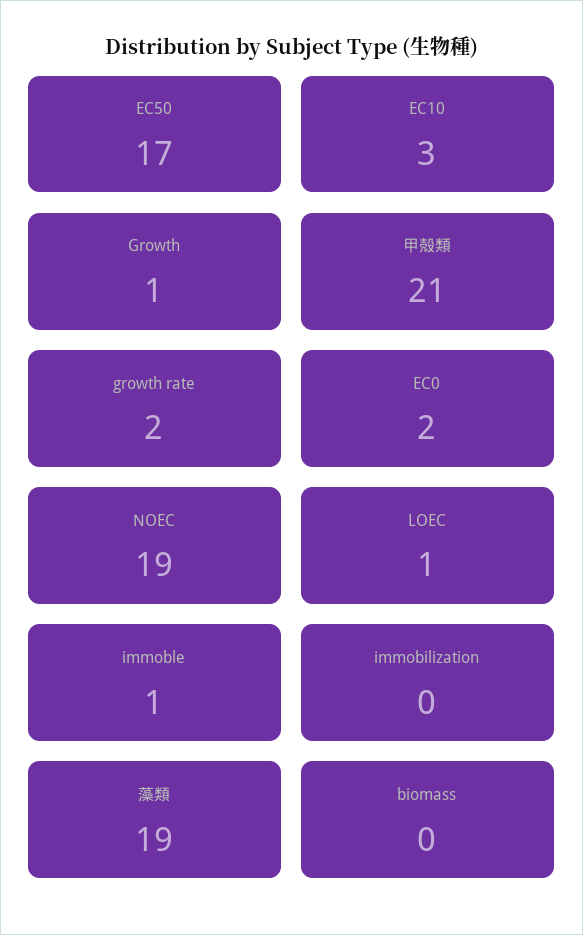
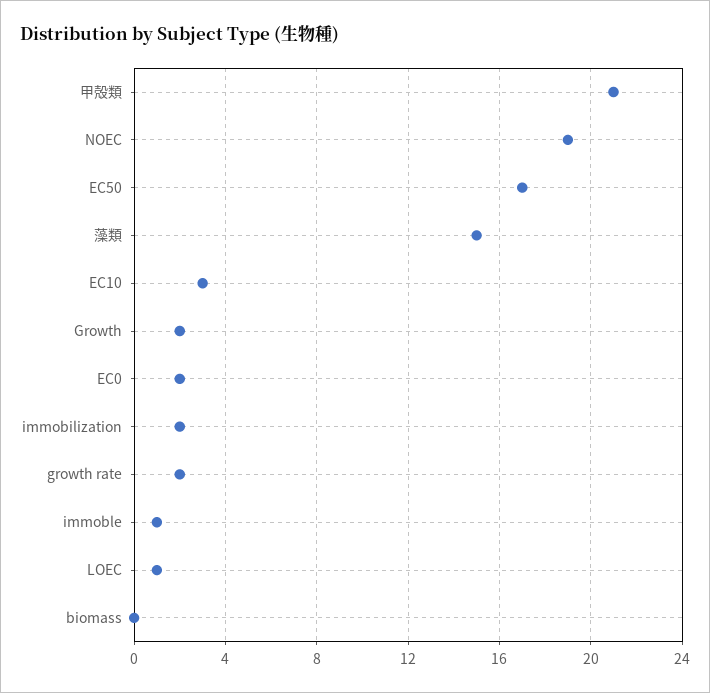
Growth: 1 -> 2
immobilization: 0 -> 2
藻類: 19 -> 15

